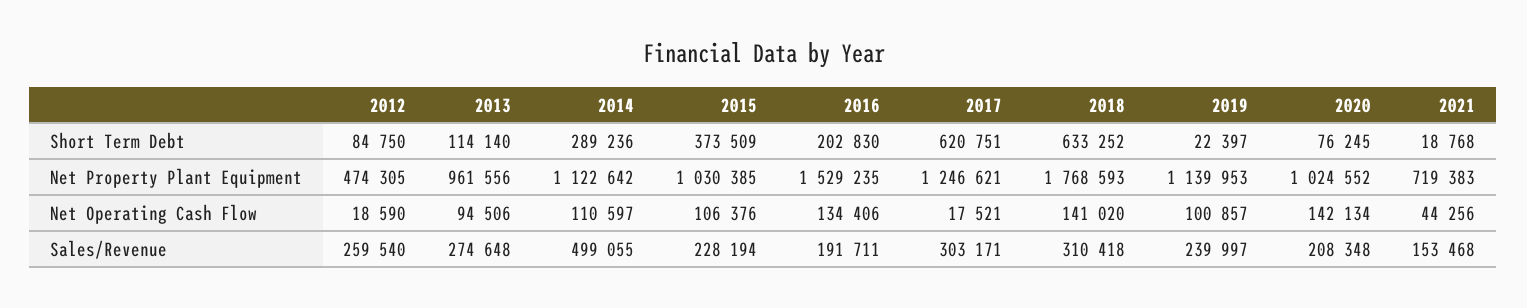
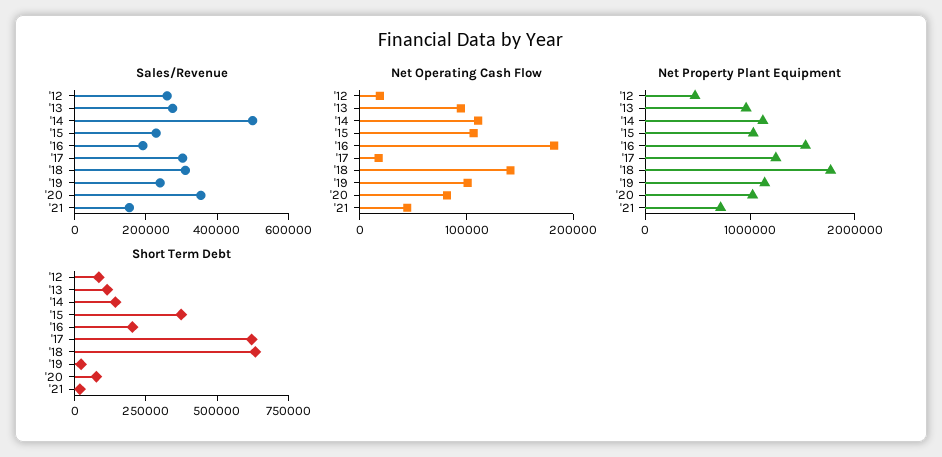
Short Term Debt, 2014: 289236 -> 150000
Net Operating Cash Flow, 2016: 134406 -> 180000
Net Operating Cash Flow, 2020: 142134 -> 80000
Sales/Revenue, 2020: 208348 -> 350000

